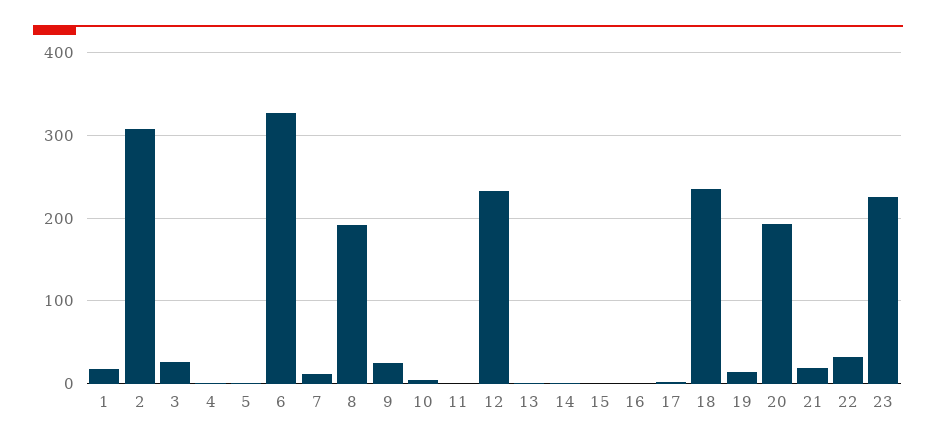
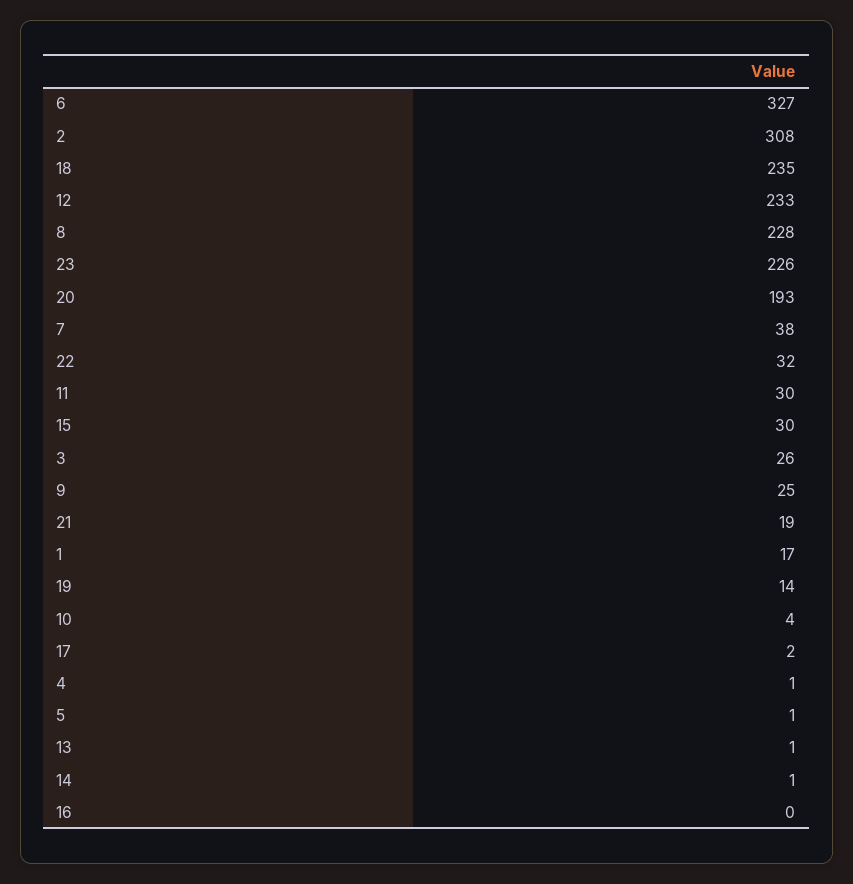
7: 10 -> 38
8: 190 -> 228
11: 0 -> 30
15: 0 -> 30

